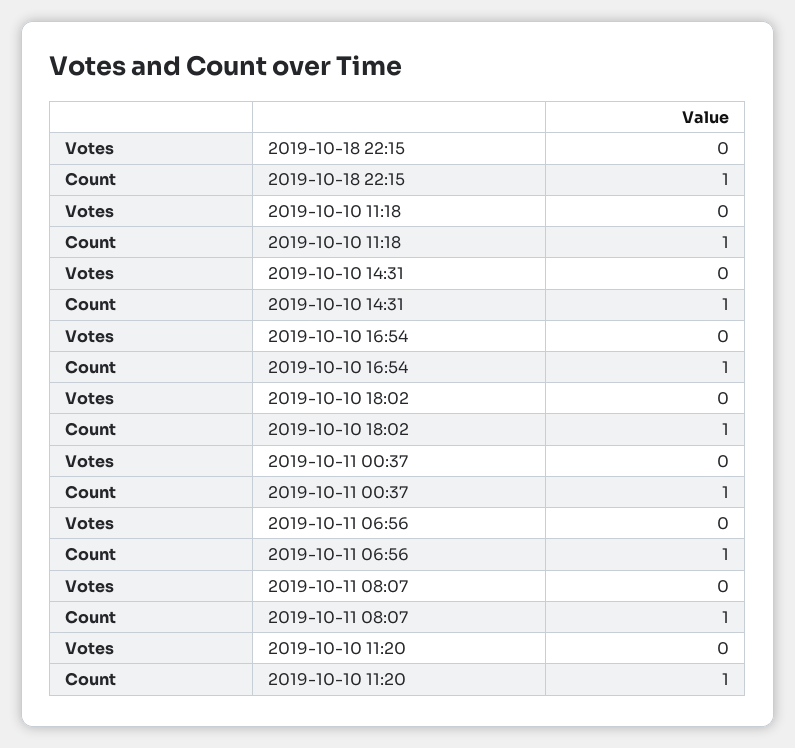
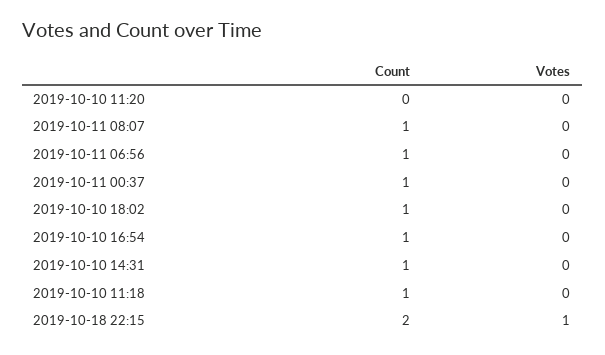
Votes, 2019-10-18 22:15: 0 -> 1
Count, 2019-10-18 22:15: 1 -> 2
Count, 2019-10-10 11:20: 1 -> 0

